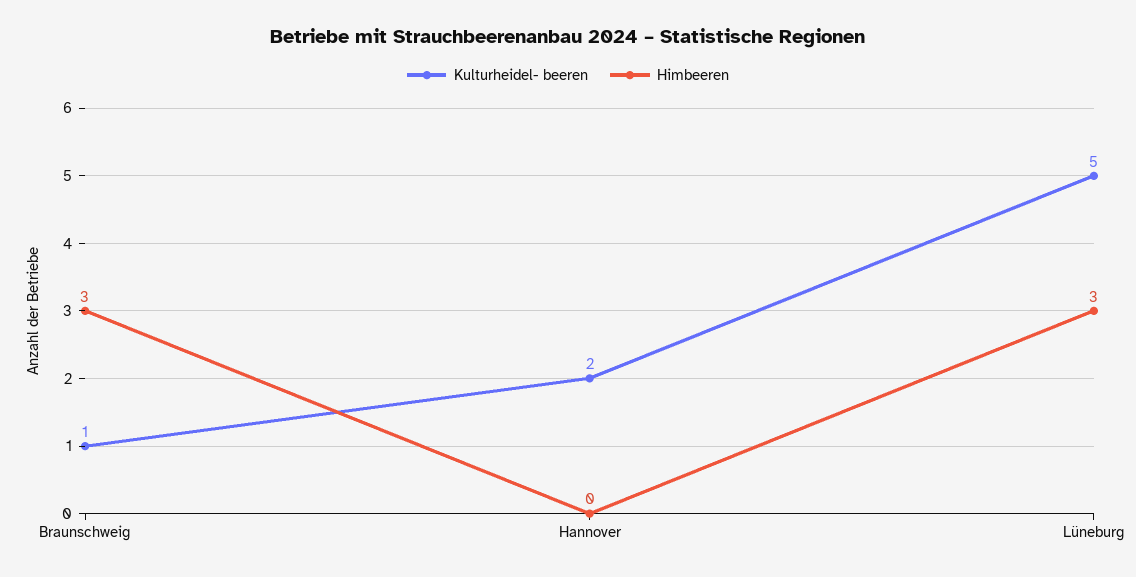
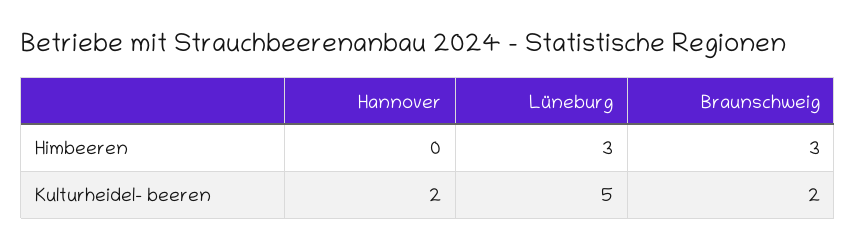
Kulturheidel- beeren, Braunschweig: 1 -> 2

